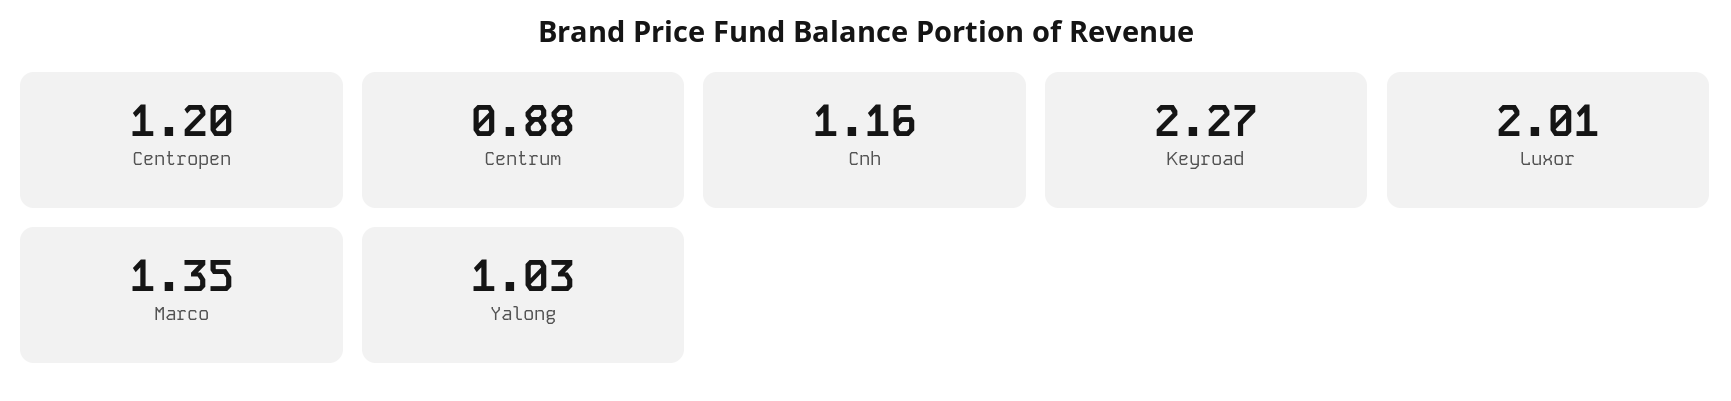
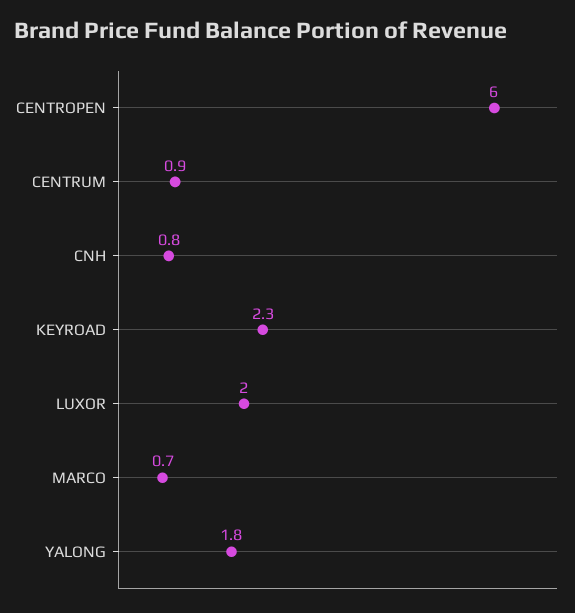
Centropen: 1.2 -> 6
Cnh: 1.16 -> 0.8
Marco: 1.35 -> 0.7
Yalong: 1.03 -> 1.8

